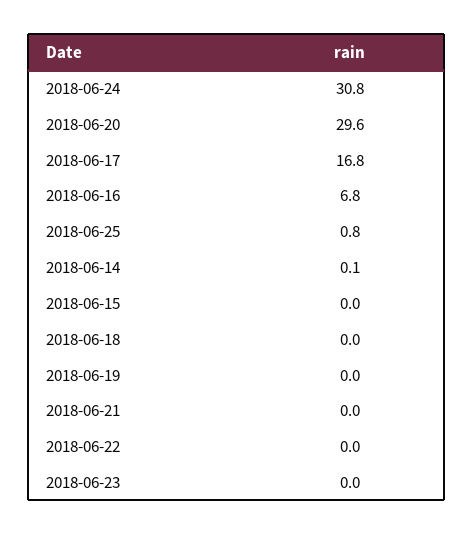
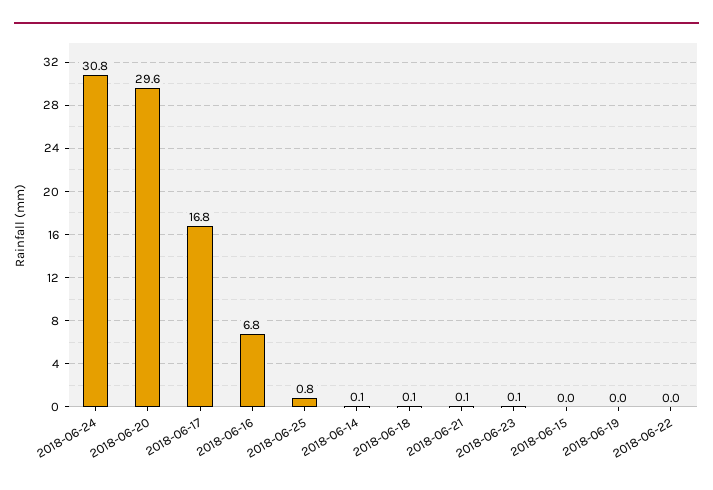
2018-06-18: 0 -> 0.1
2018-06-21: 0 -> 0.1
2018-06-23: 0 -> 0.1

